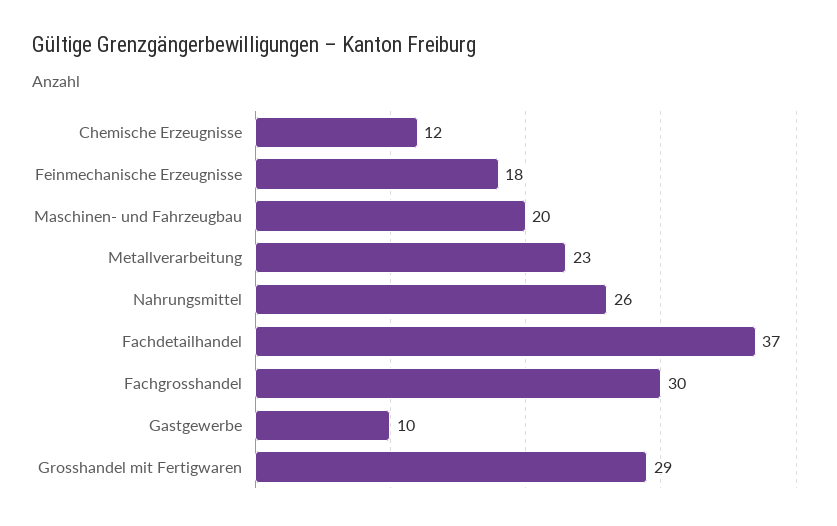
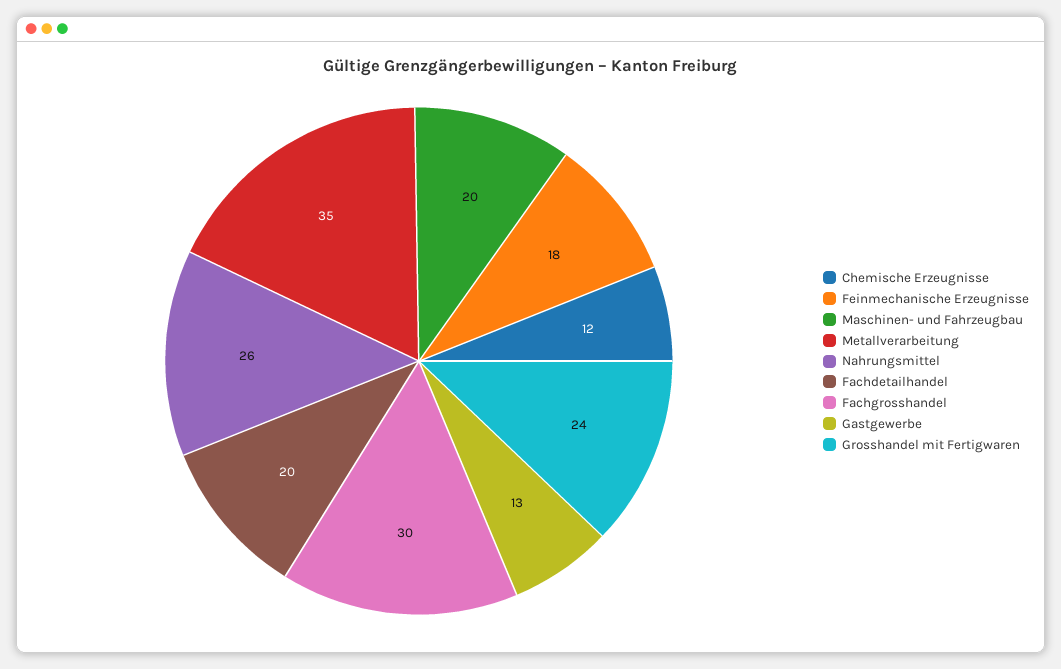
Metallverarbeitung: 23 -> 35
Fachdetailhandel: 37 -> 20
Gastgewerbe: 10 -> 13
Grosshandel mit Fertigwaren: 29 -> 24

